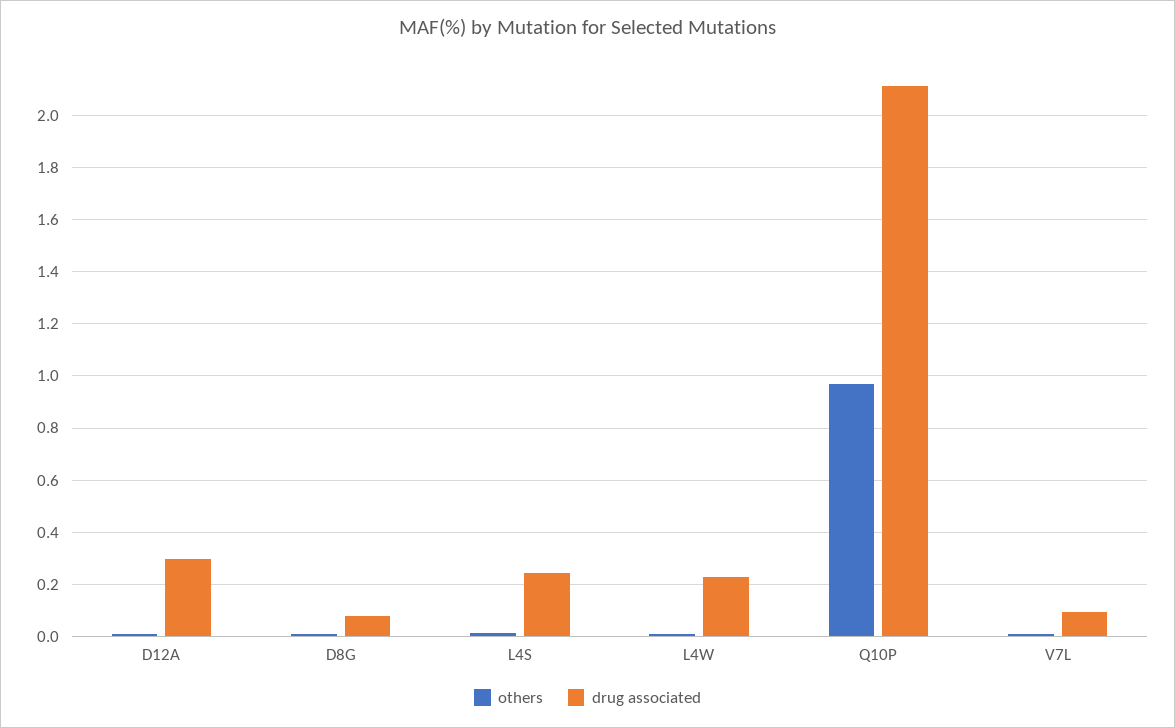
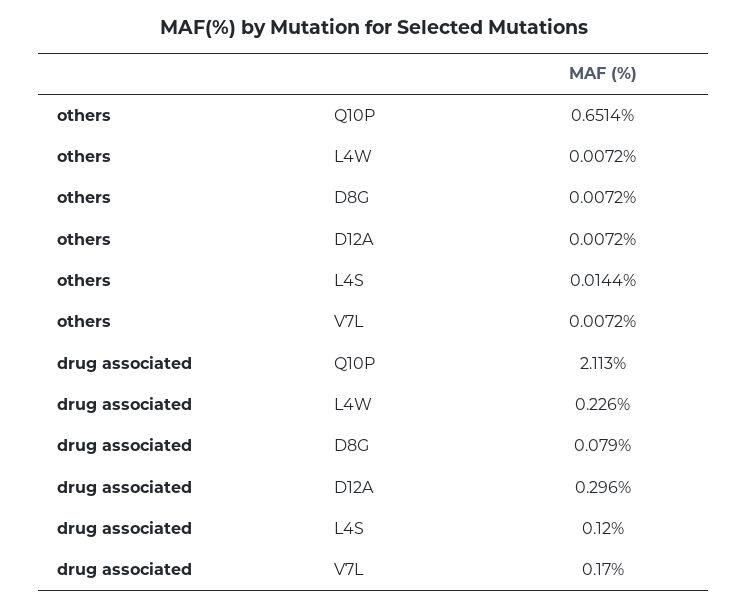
drug associated, L4S: 0.25 -> 0.12
others, Q10P: 0.975 -> 0.6514
drug associated, V7L: 0.1 -> 0.17

